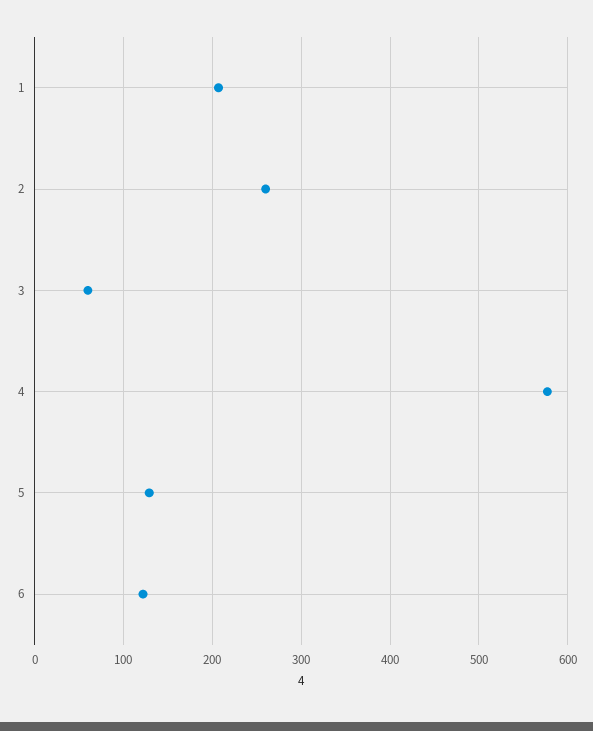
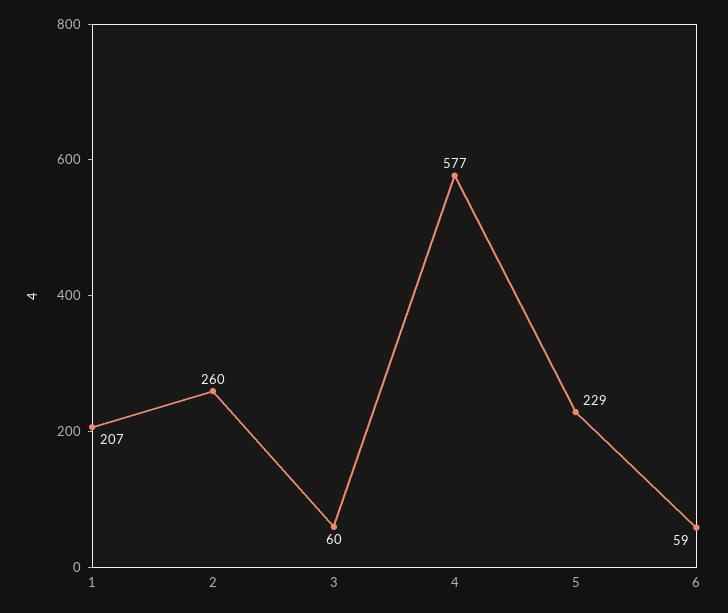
5: 130 -> 229
6: 120 -> 59

